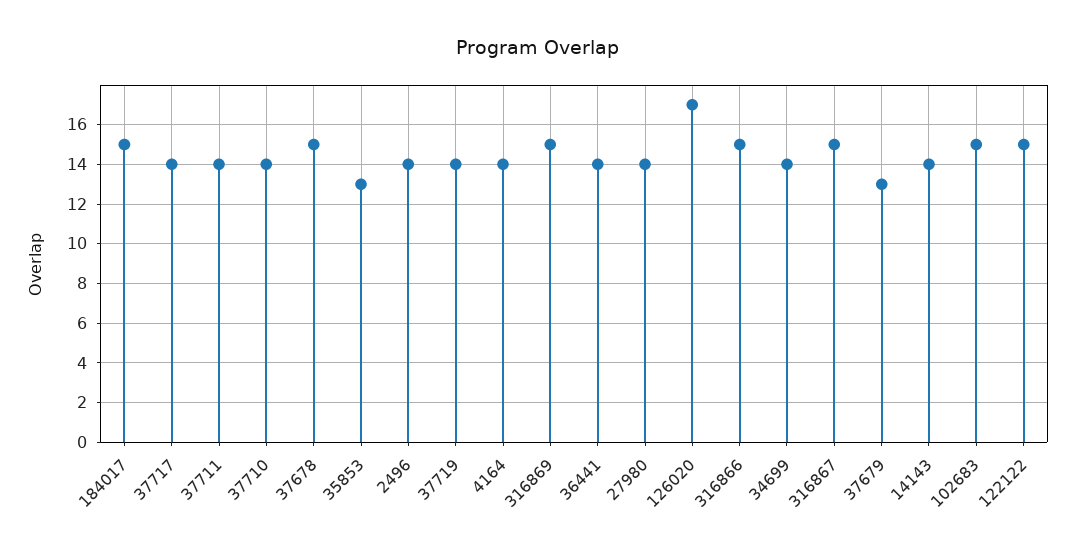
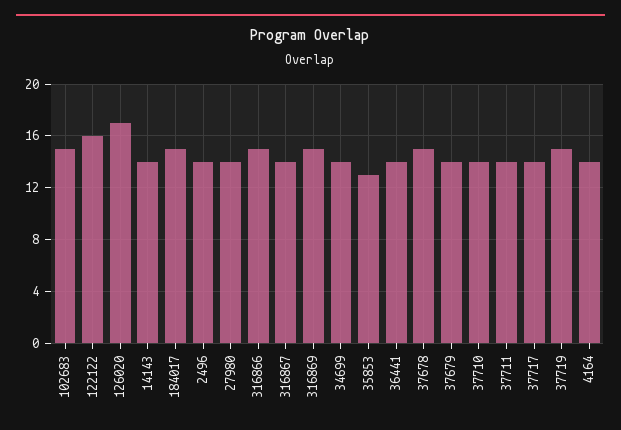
37719: 14 -> 15
316867: 15 -> 14
37679: 13 -> 14
122122: 15 -> 16

